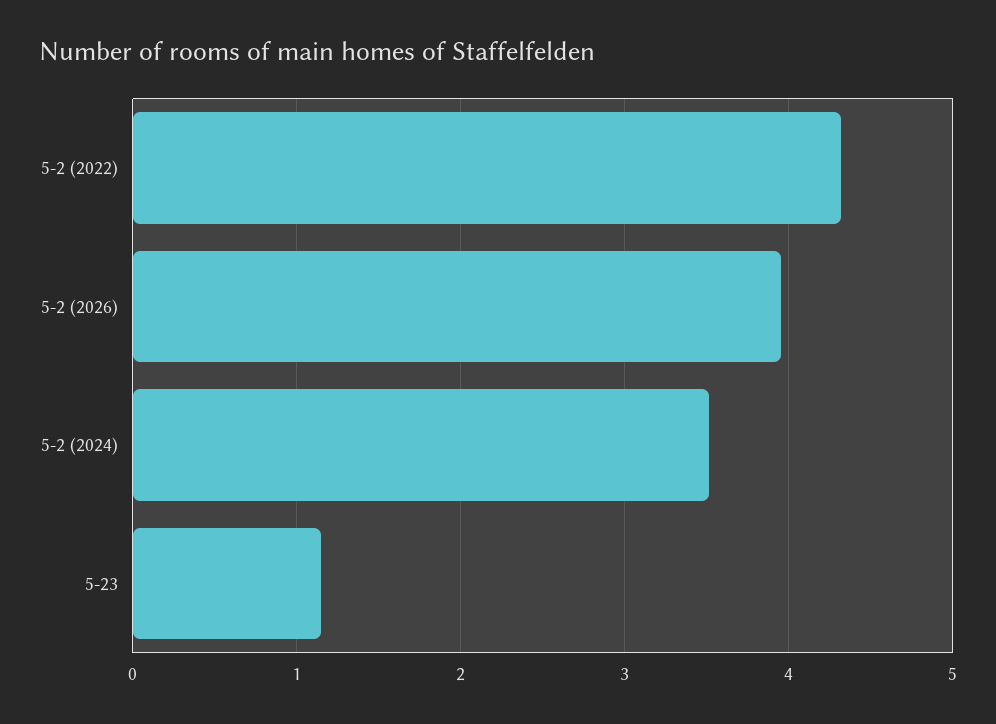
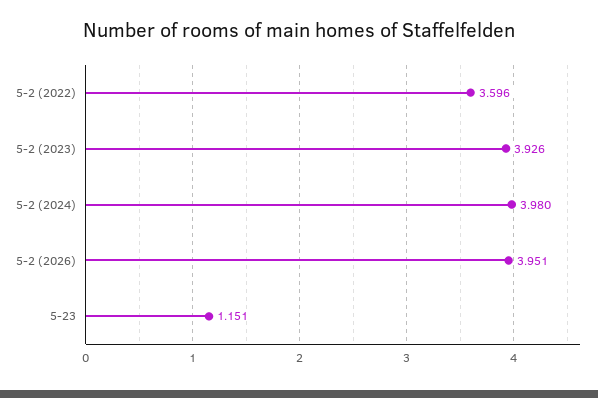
5-2 (2022): 4.3 -> 3.596
5-2 (2024): 3.5 -> 3.98
5-2 (2023): none -> 3.926

